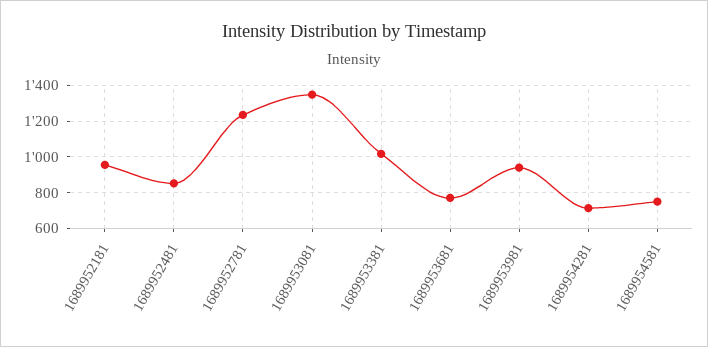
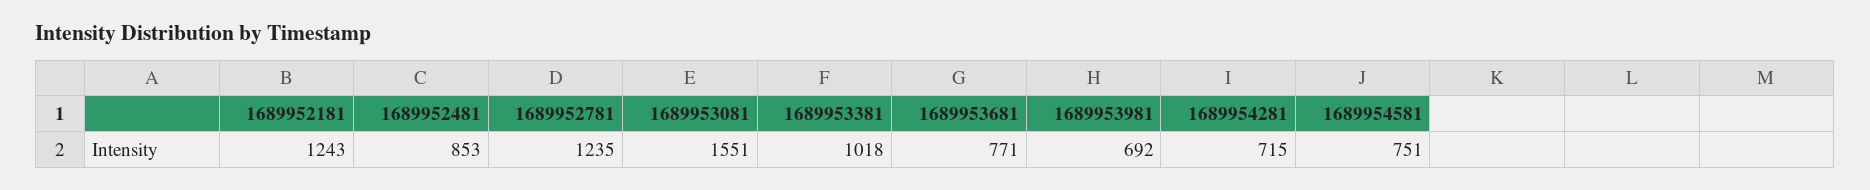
1689952181: 950 -> 1243
1689953081: 1350 -> 1551
1689953981: 950 -> 692

